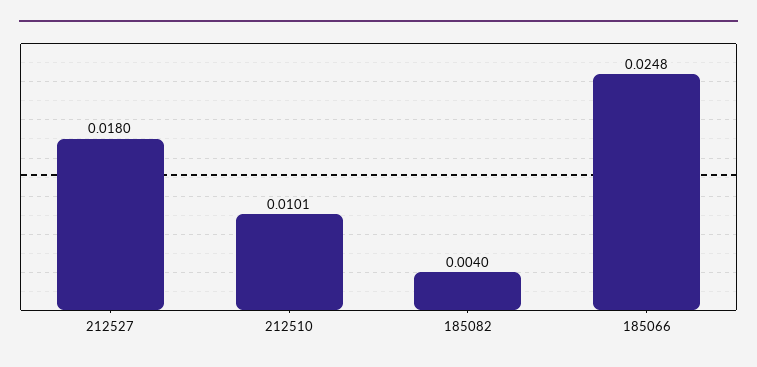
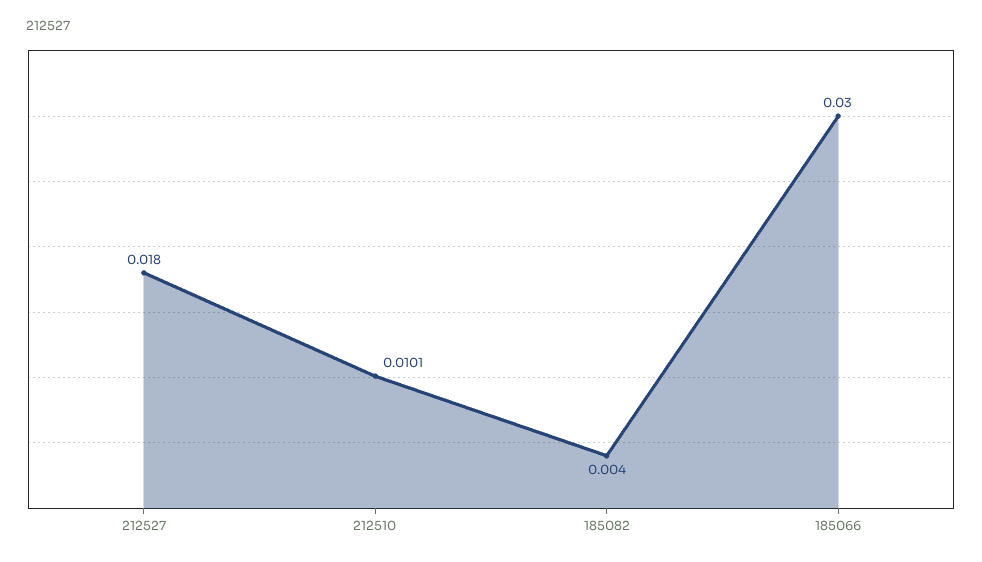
185066: 0.0248 -> 0.03

